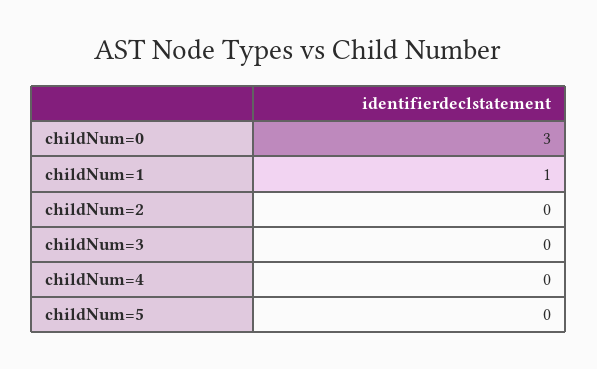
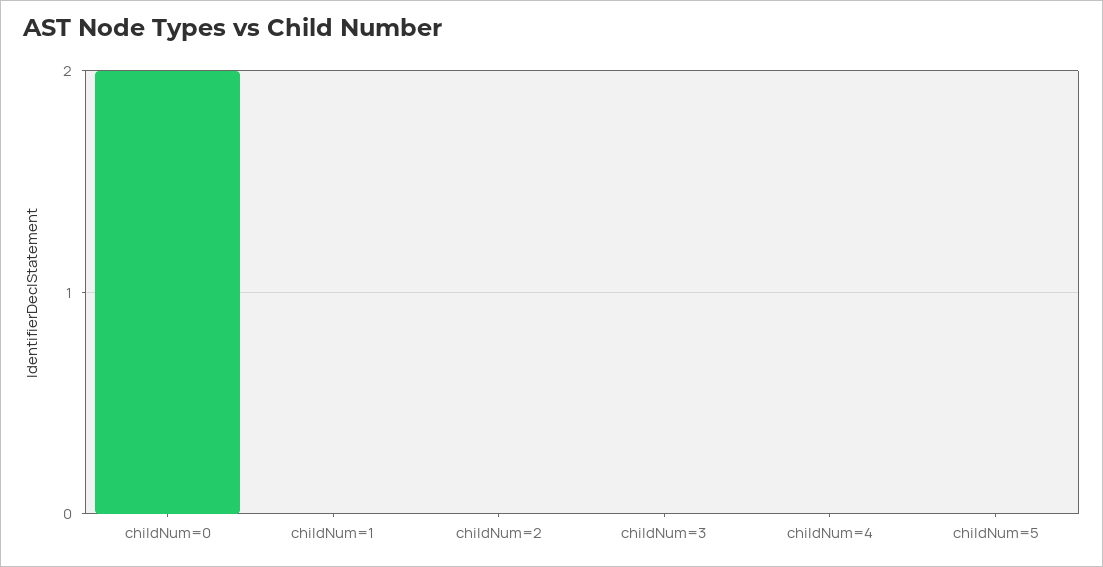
childNum=0: 3 -> 2
childNum=1: 1 -> 0

